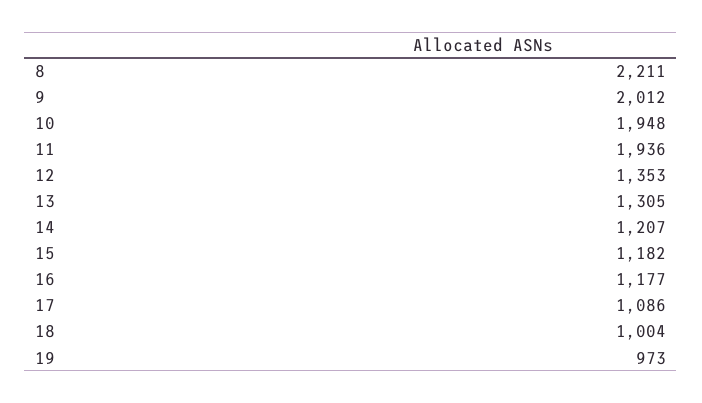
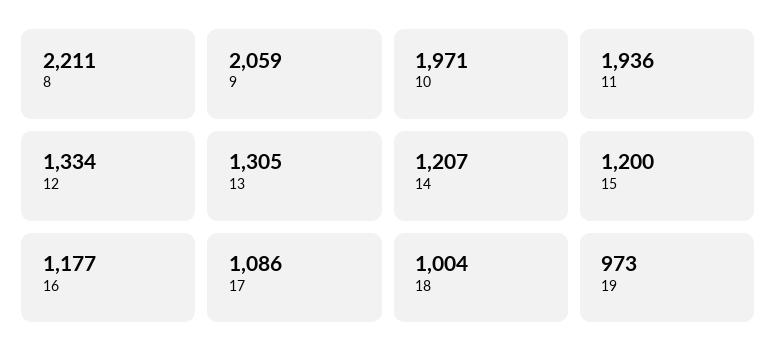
9: 2012 -> 2059
10: 1948 -> 1971
12: 1353 -> 1334
15: 1182 -> 1200

